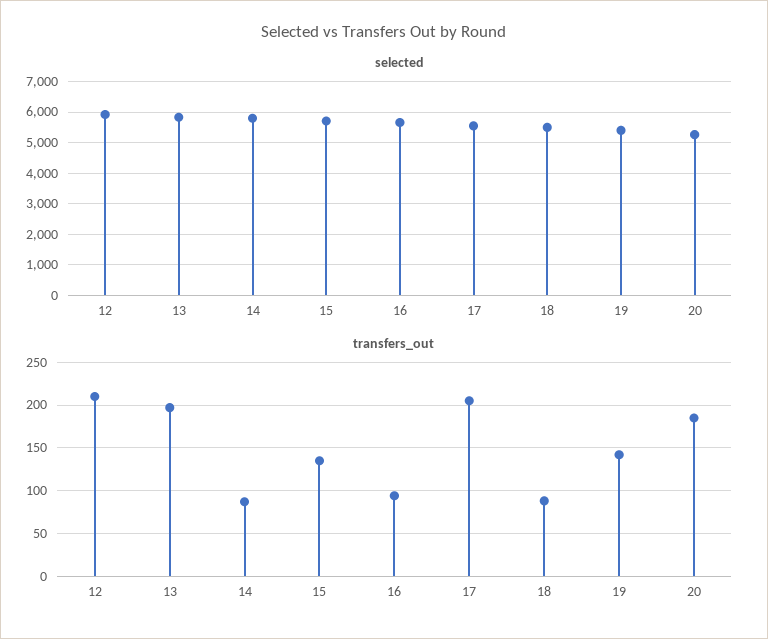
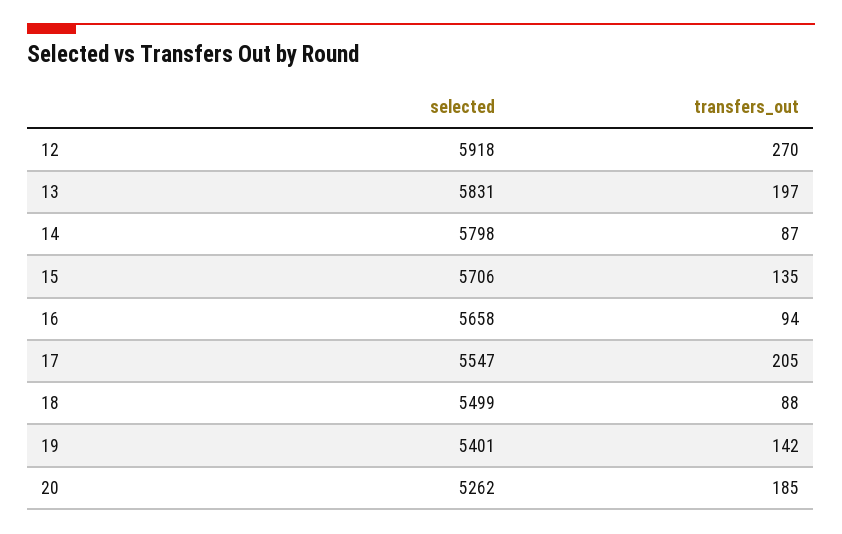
transfers_out, 12: 210 -> 270

